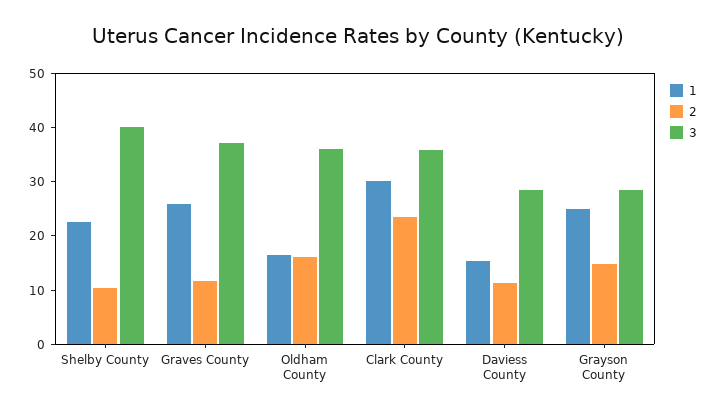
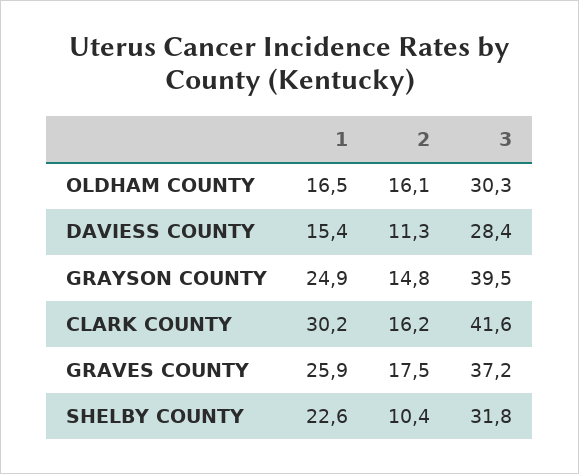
3, Shelby County: 40 -> 31.8
2, Graves County: 12 -> 17.5
3, Oldham County: 36 -> 30.3
2, Clark County: 24 -> 16.2
3, Clark County: 36 -> 41.6
3, Grayson County: 28 -> 39.5

